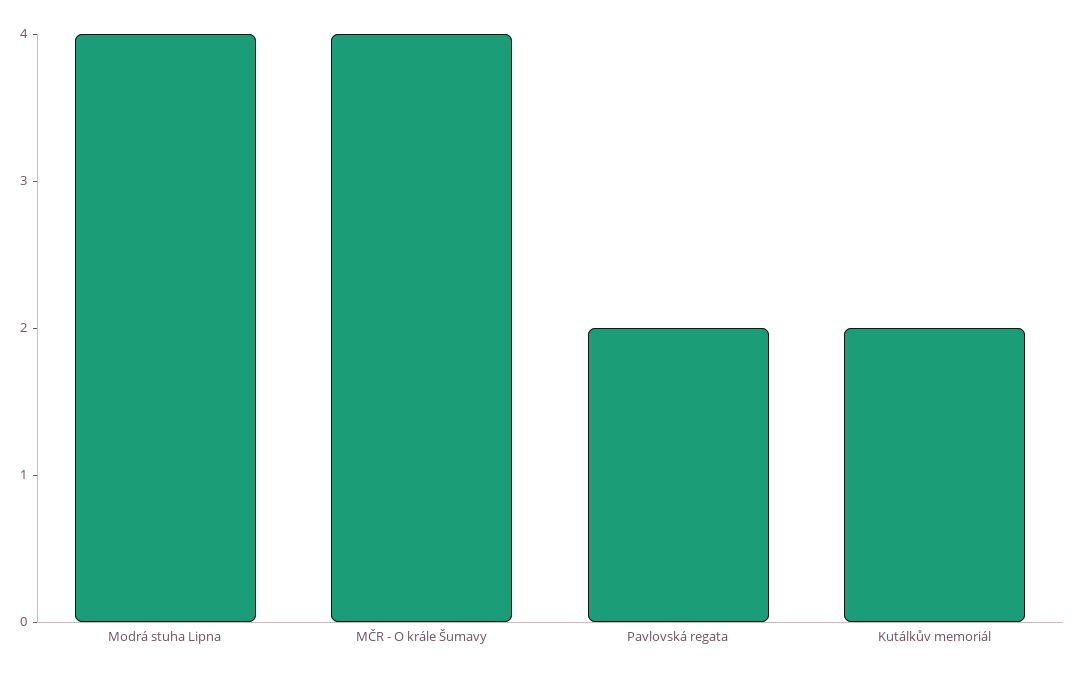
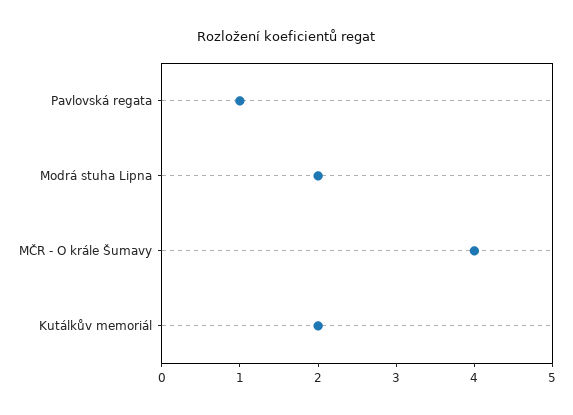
Modrá stuha Lipna: 4 -> 2
Pavlovská regata: 2 -> 1

